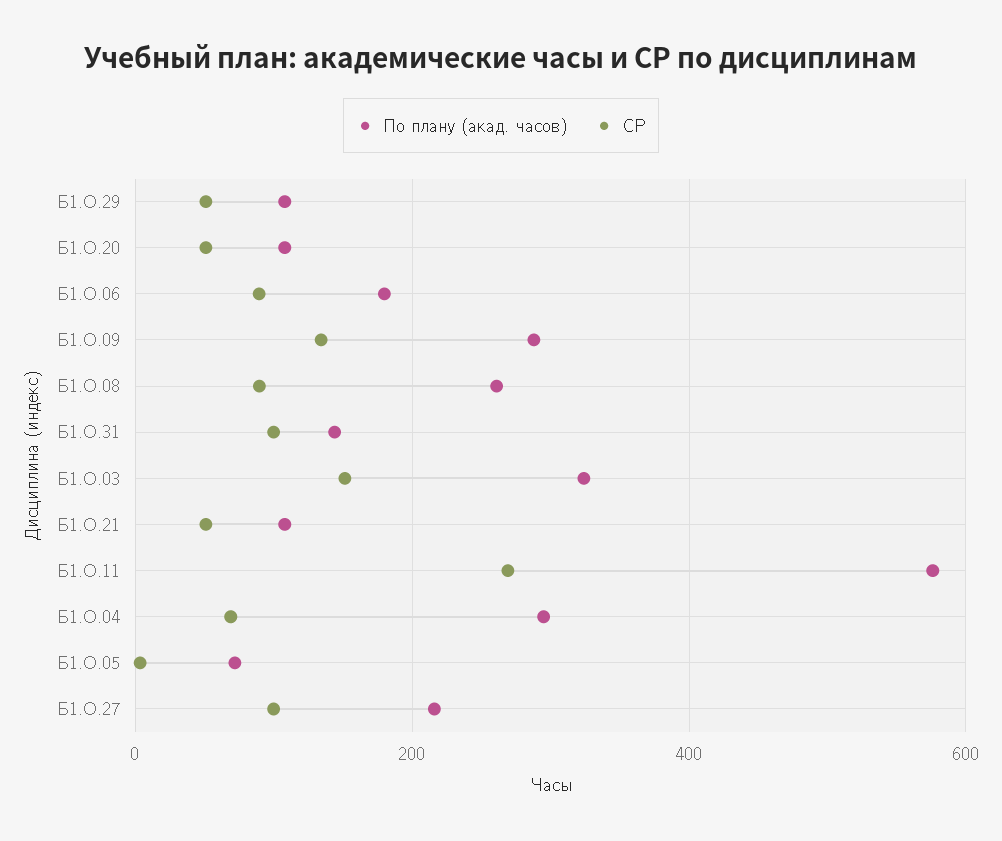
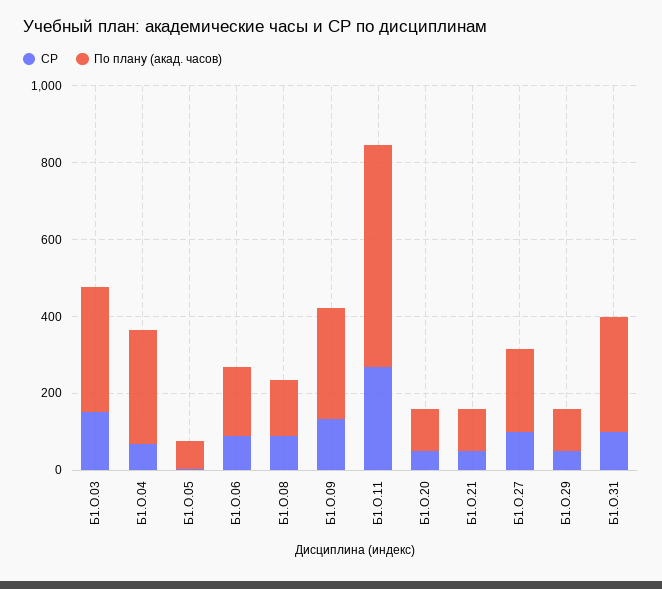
По плану (акад. часов), Б1.О.08: 260 -> 150
По плану (акад. часов), Б1.О.31: 140 -> 300

